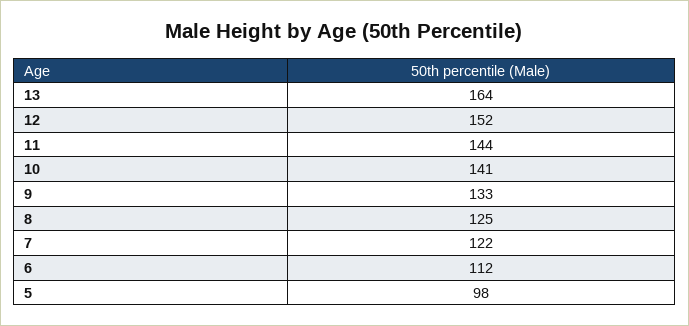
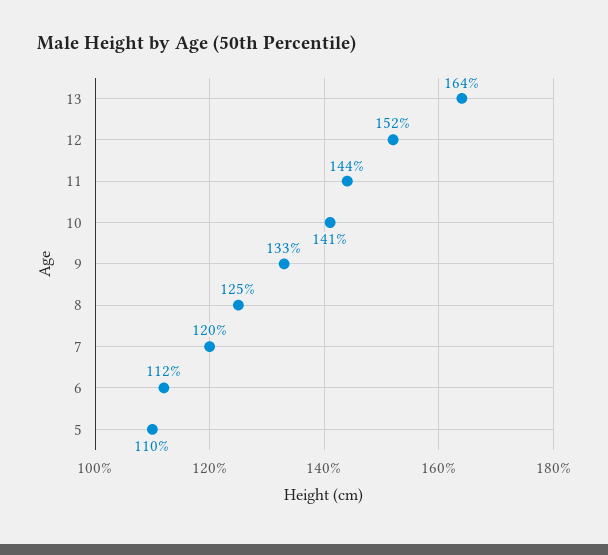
7: 122 -> 120
5: 98 -> 110

